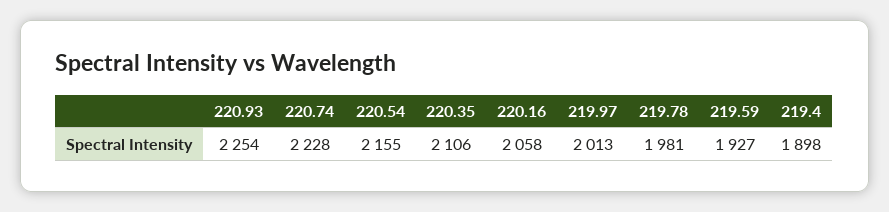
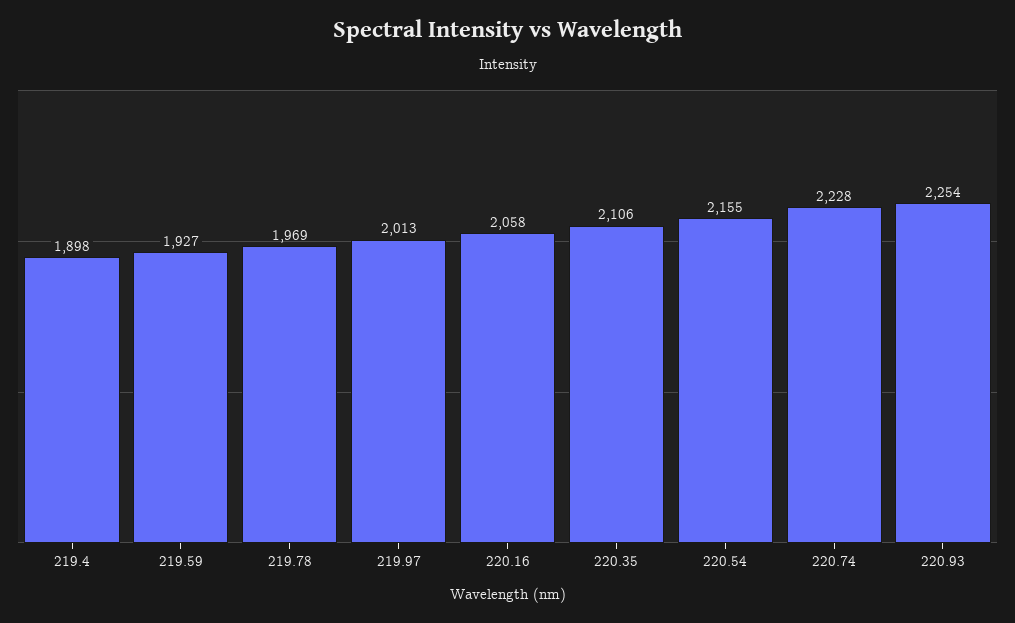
219.78: 1981 -> 1969

